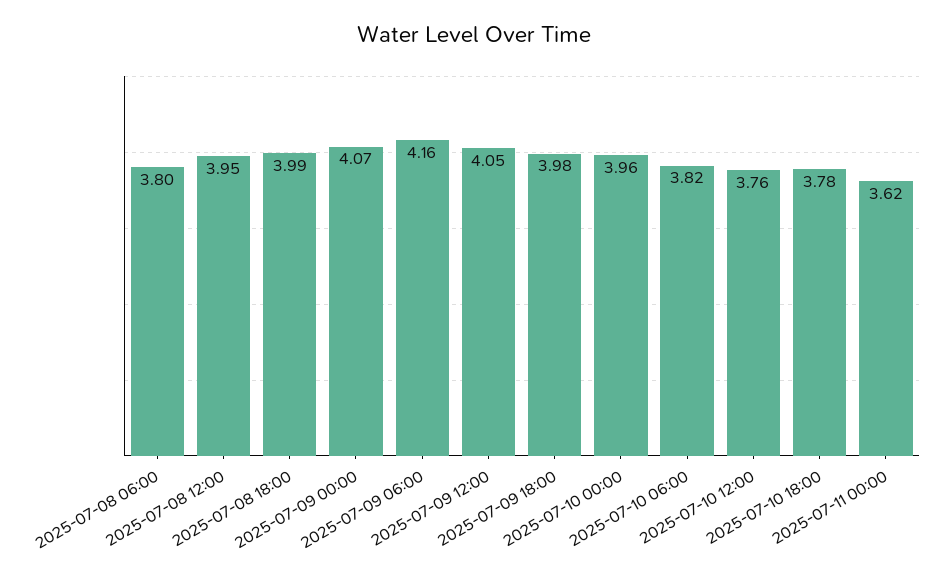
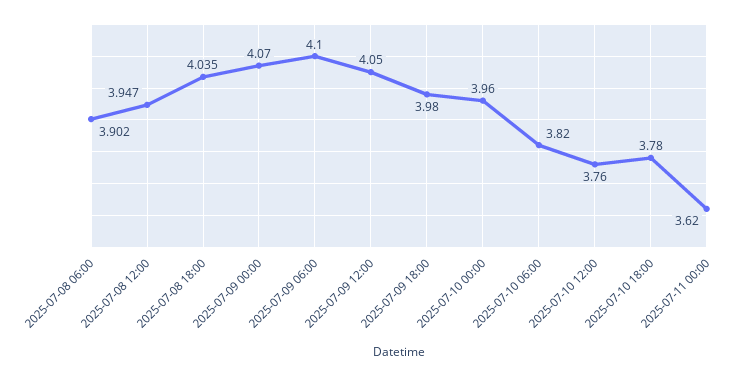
2025-07-08 06:00: 3.8 -> 3.902
2025-07-08 18:00: 3.99 -> 4.035
2025-07-09 06:00: 4.16 -> 4.1

